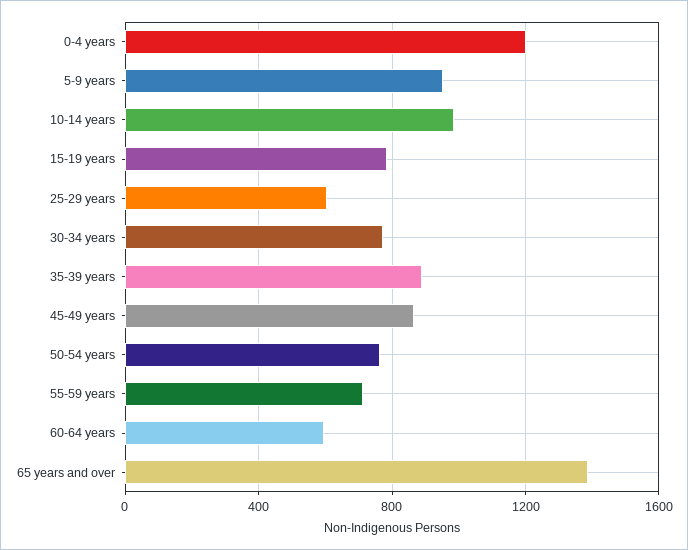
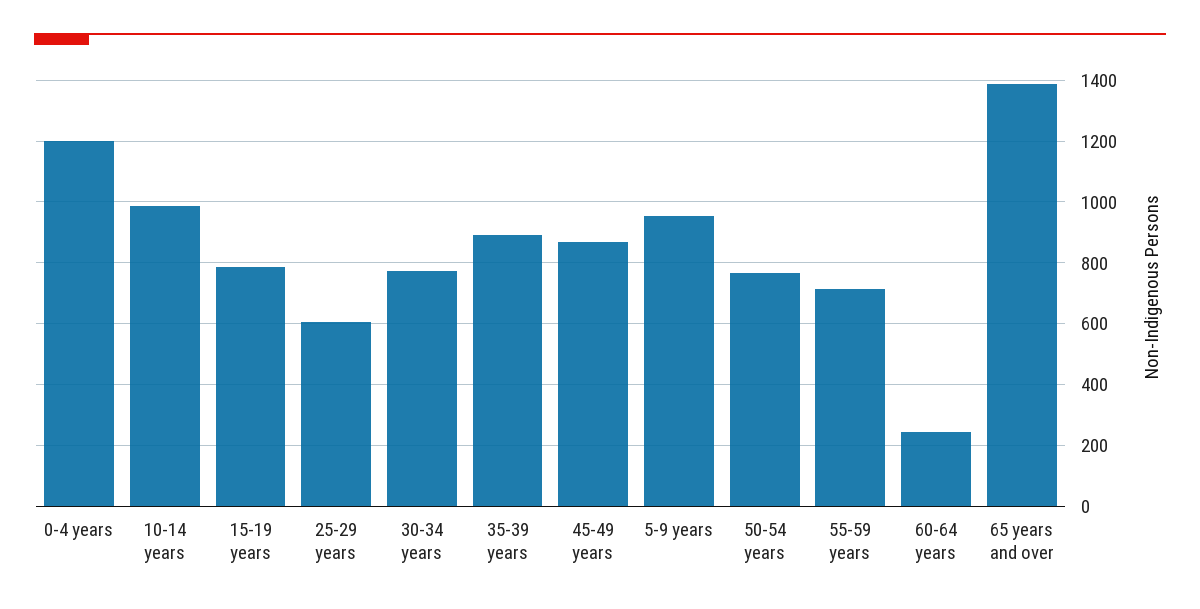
60-64 years: 600 -> 240

